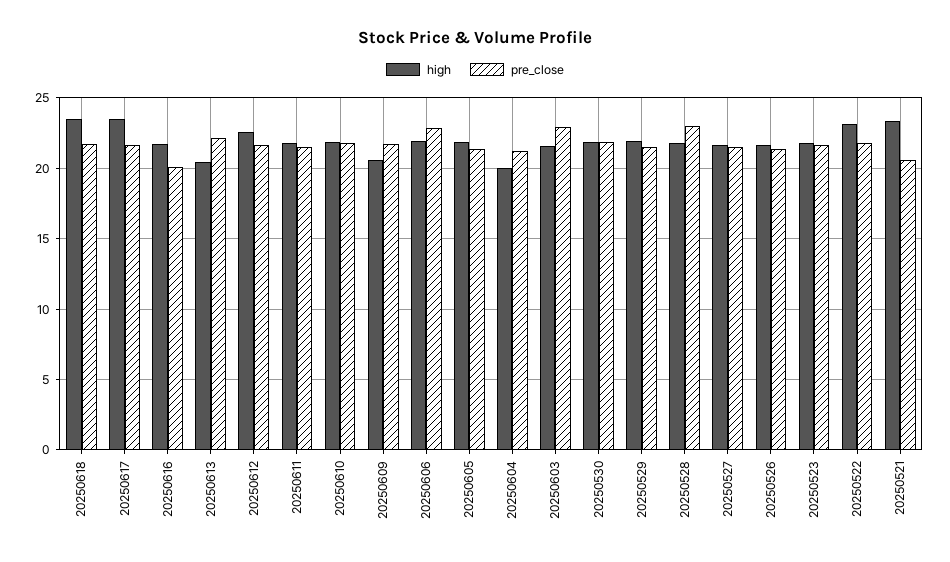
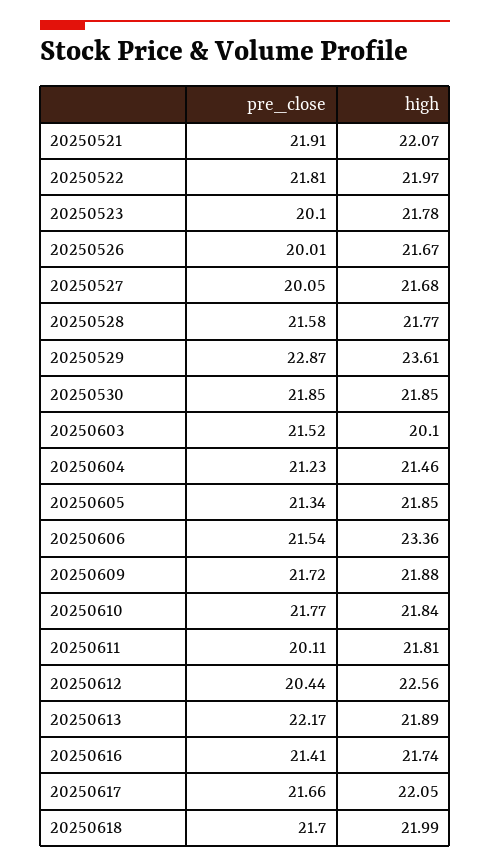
high, 20250618: 23.5 -> 21.99
high, 20250617: 23.5 -> 22.05
pre_close, 20250616: 20 -> 21.41
high, 20250613: 20.5 -> 21.89
pre_close, 20250612: 21.5 -> 20.44
pre_close, 20250611: 21.5 -> 20.11
high, 20250609: 20.5 -> 21.88
high, 20250606: 22 -> 23.36
pre_close, 20250606: 23 -> 21.54
high, 20250604: 20 -> 21.46
high, 20250603: 21.5 -> 20.1
pre_close, 20250603: 23 -> 21.52
high, 20250529: 22 -> 23.61
pre_close, 20250529: 21.5 -> 22.87
pre_close, 20250528: 23 -> 21.58
pre_close, 20250527: 21.5 -> 20.05
pre_close, 20250526: 21.5 -> 20.01
pre_close, 20250523: 21.5 -> 20.1
high, 20250522: 23 -> 21.97
high, 20250521: 23.5 -> 22.07
pre_close, 20250521: 20.5 -> 21.91

